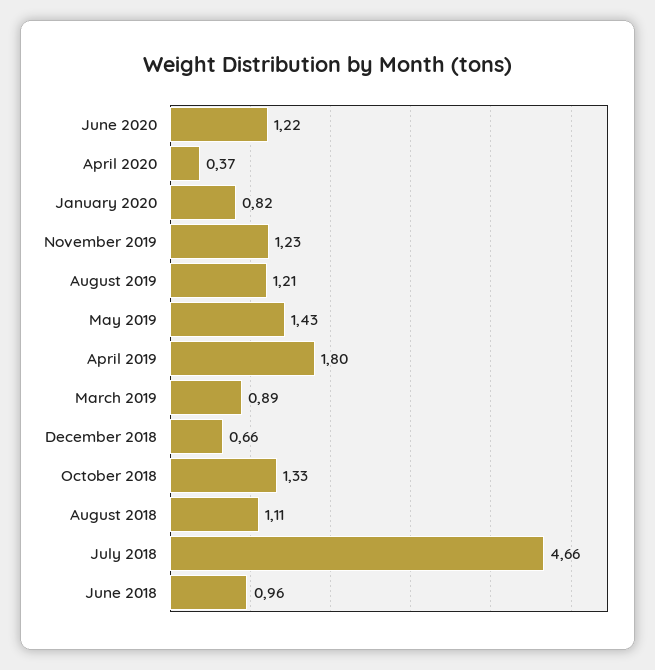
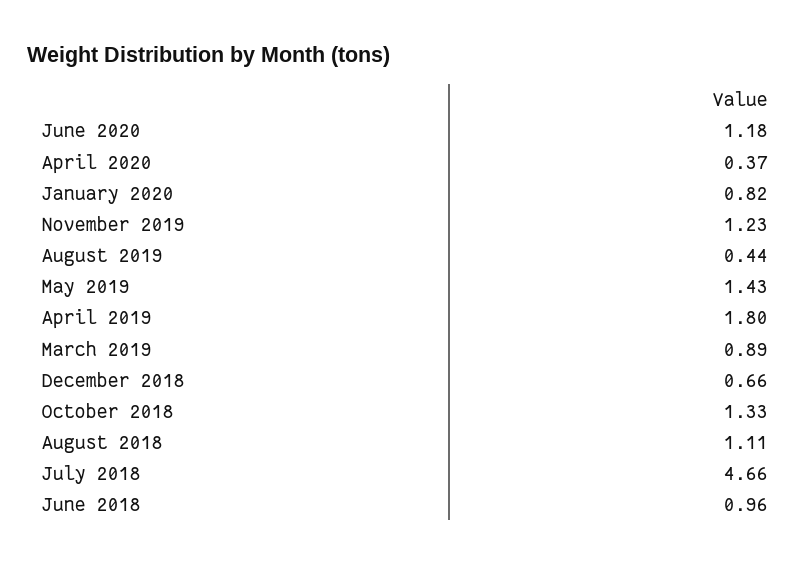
June 2020: 1.22 -> 1.18
August 2019: 1.21 -> 0.44

